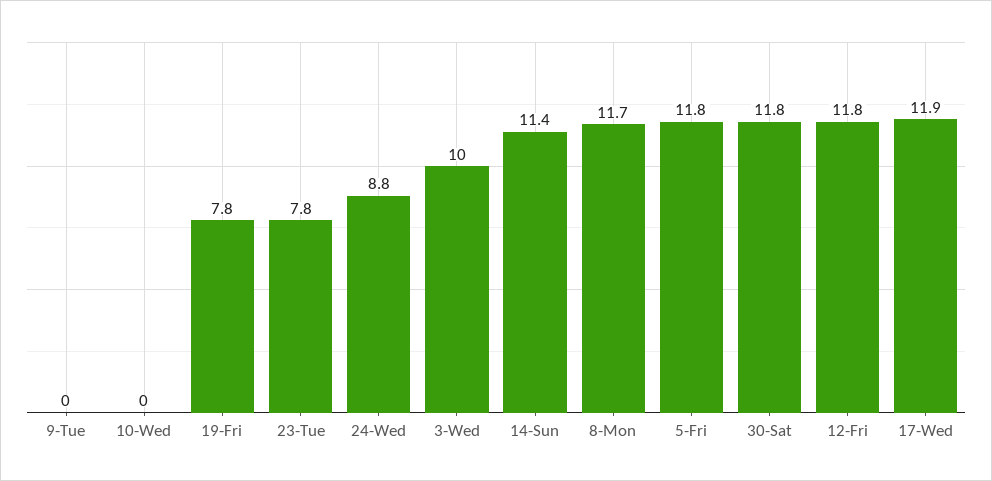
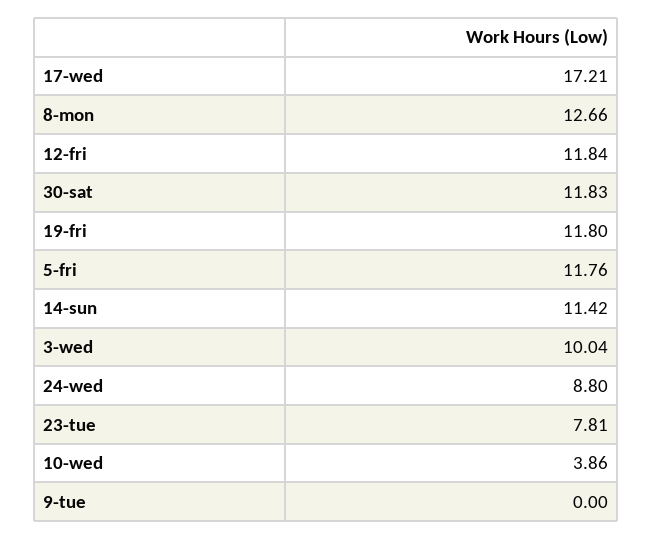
10-Wed: 0 -> 3.86
19-Fri: 7.8 -> 11.8
8-Mon: 11.7 -> 12.66
17-Wed: 11.9 -> 17.21

